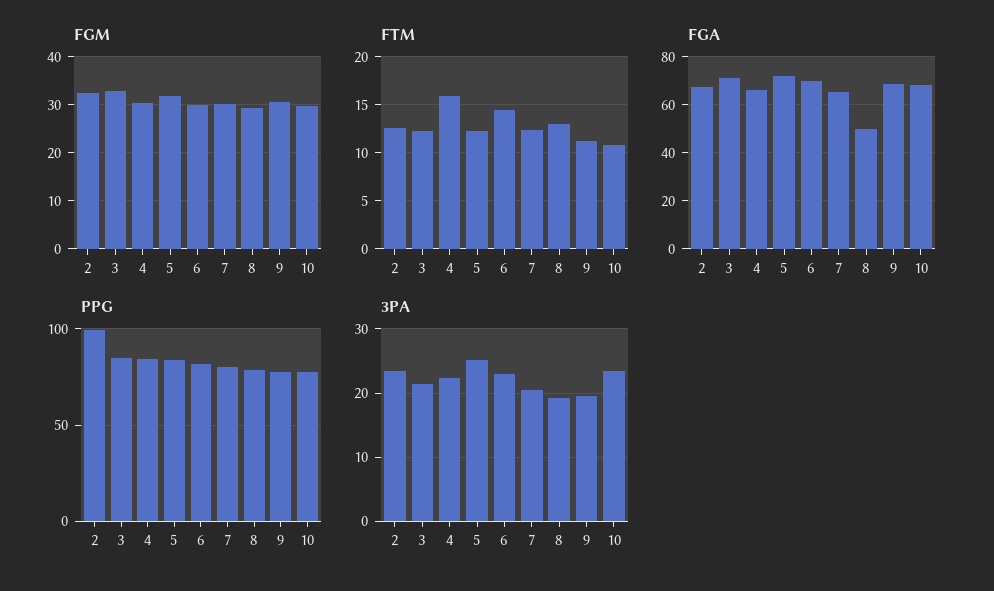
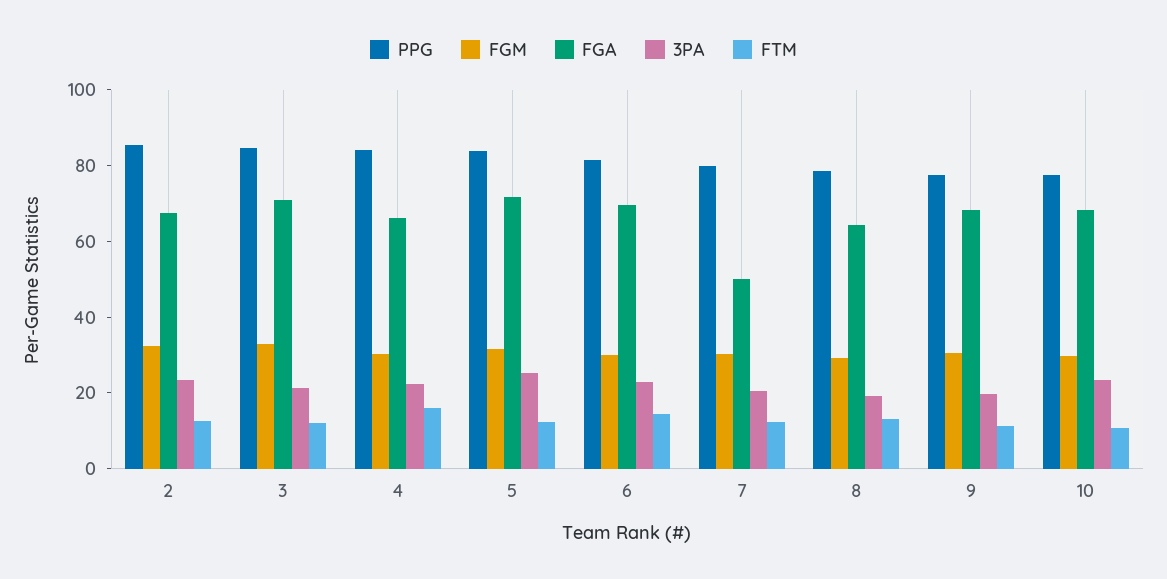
FGA, 7: 65 -> 50
FGA, 8: 50 -> 65
PPG, 2: 100 -> 85

